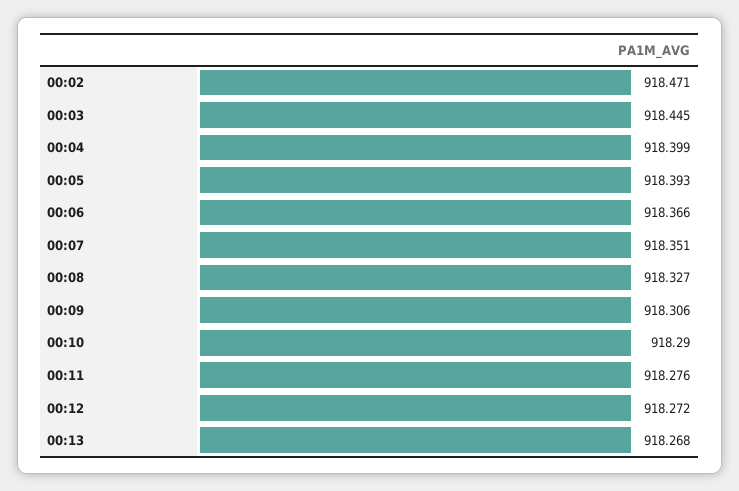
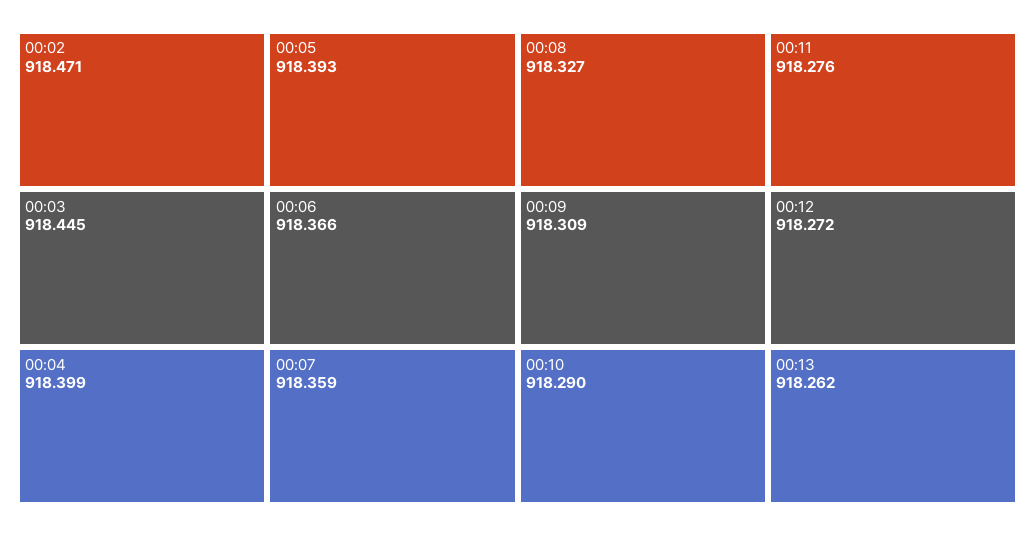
00:07: 918.351 -> 918.359
00:09: 918.306 -> 918.309
00:13: 918.268 -> 918.262

